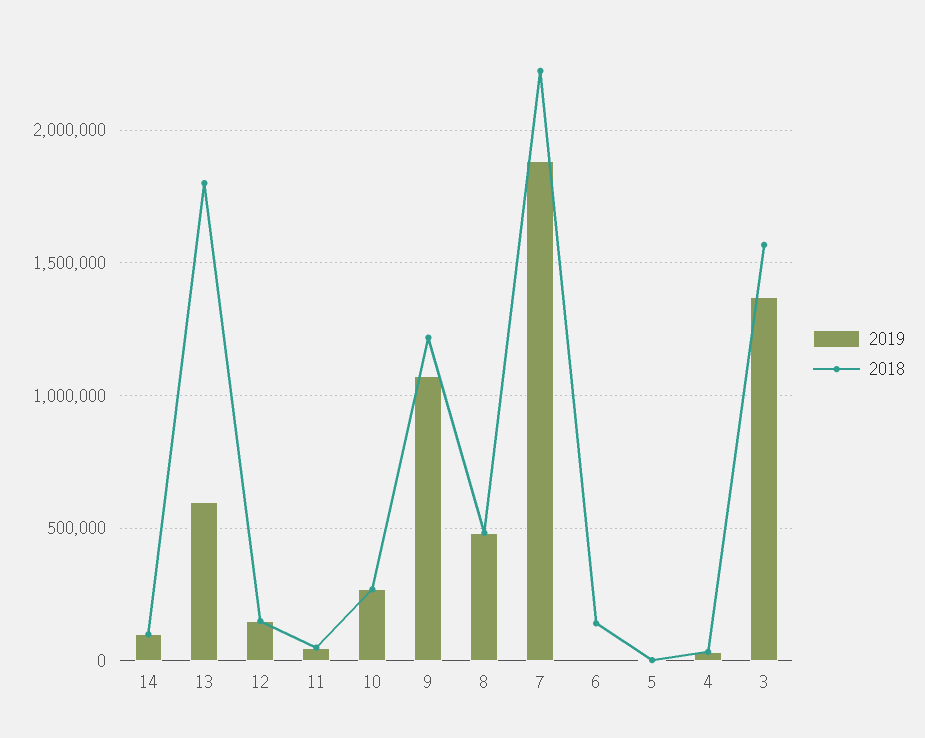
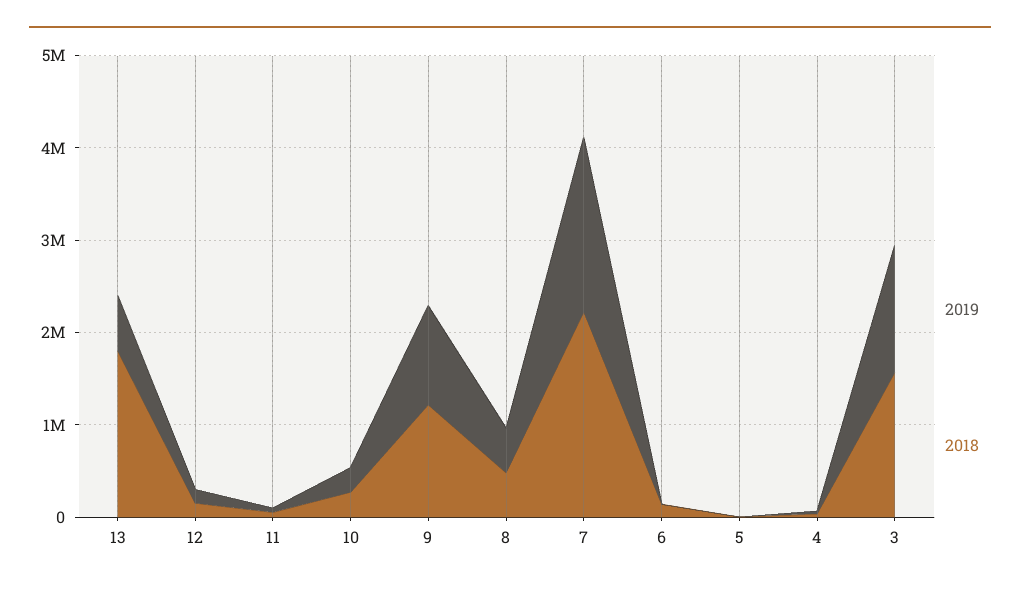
2019, 14: 100000 -> none
2018, 14: 100000 -> none

